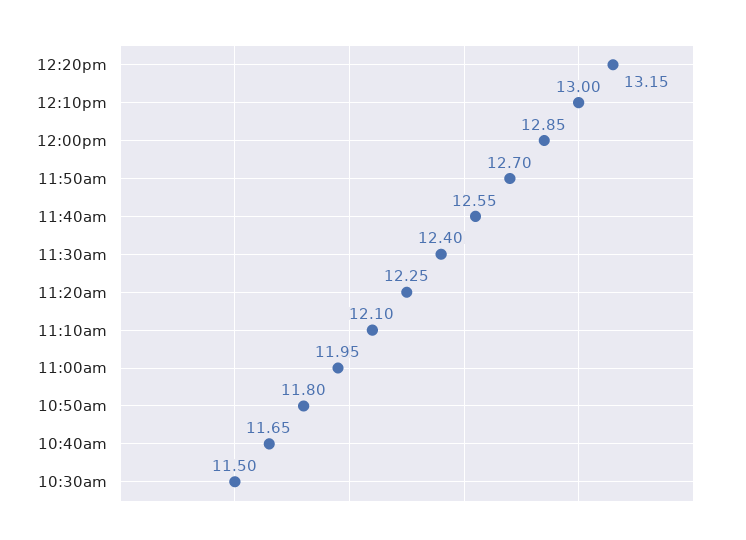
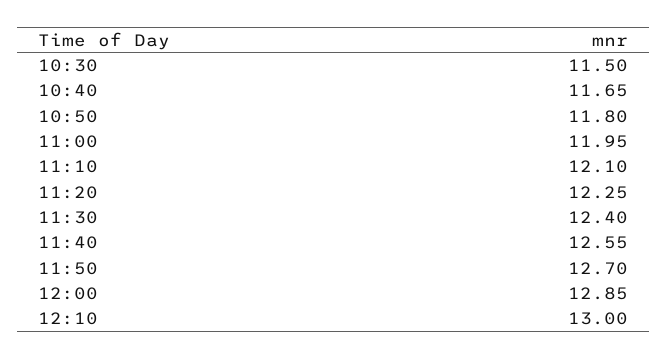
12:20pm: 13.15 -> none

